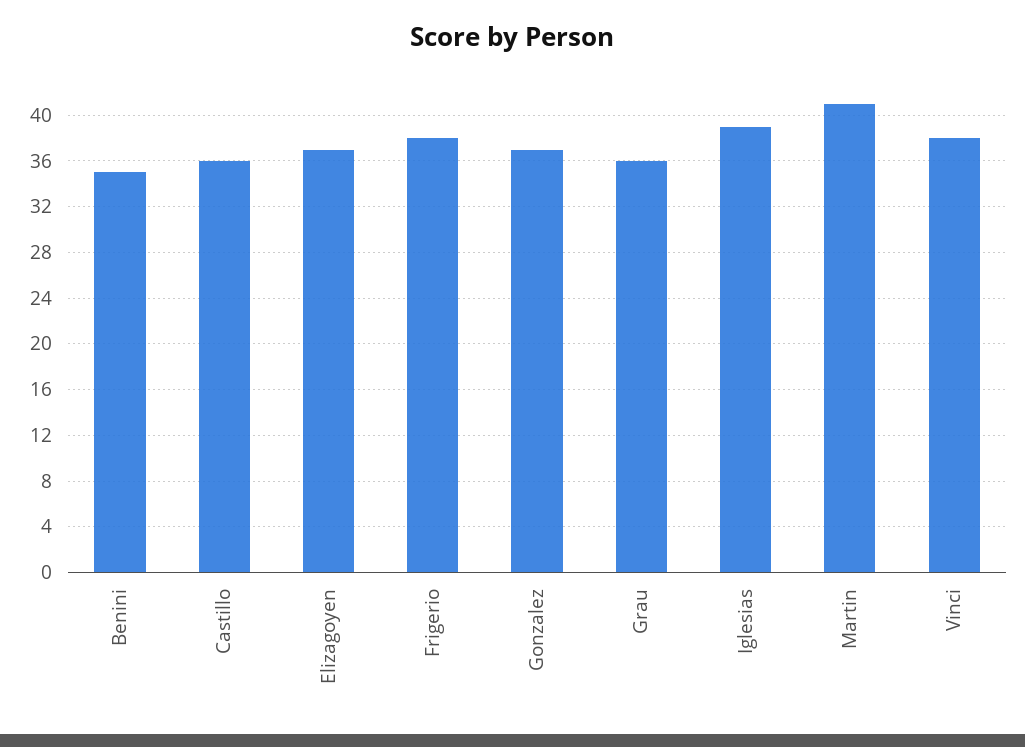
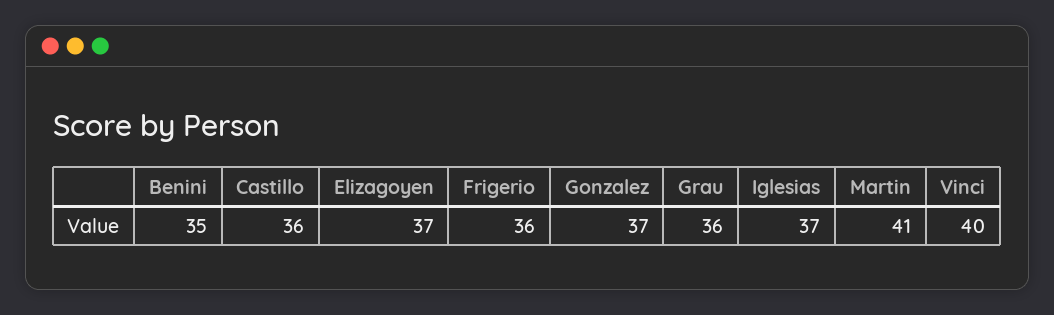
Frigerio: 38 -> 36
Iglesias: 39 -> 37
Vinci: 38 -> 40

